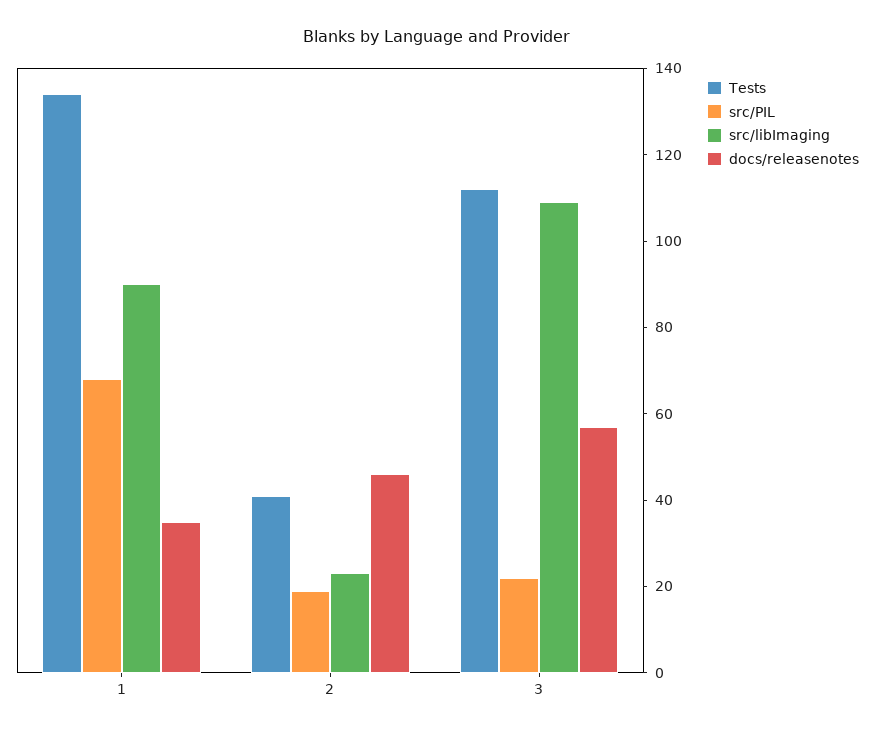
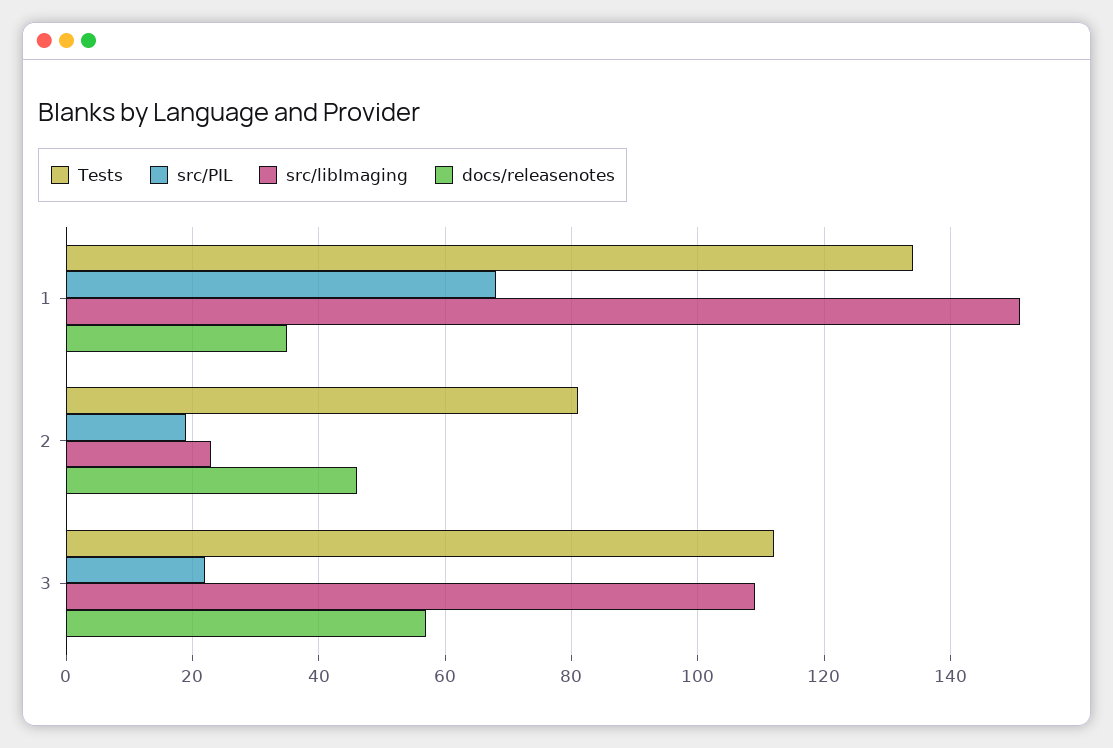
src/libImaging, 1: 90 -> 150
Tests, 2: 40 -> 80

